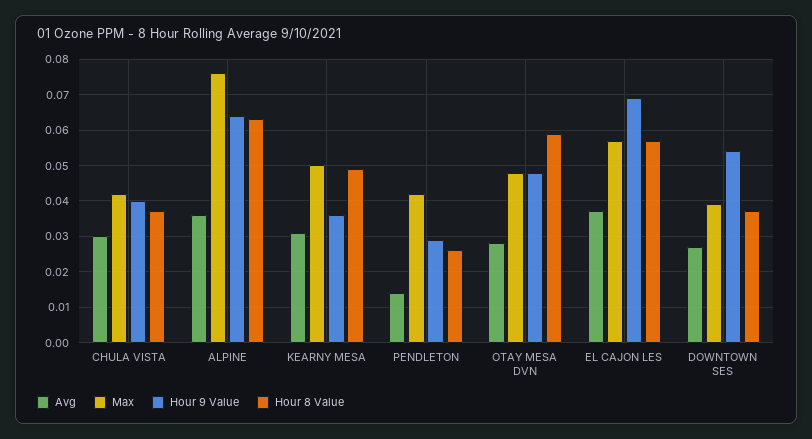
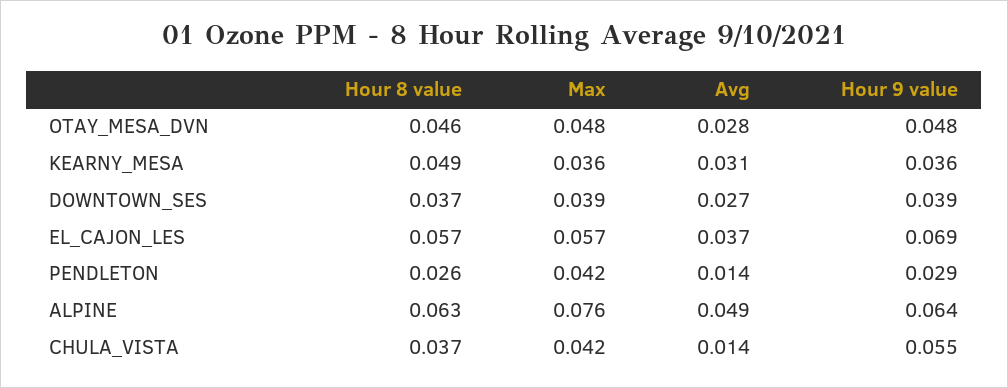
Avg, CHULA VISTA: 0.03 -> 0.014
Hour 9 Value, CHULA VISTA: 0.04 -> 0.055
Avg, ALPINE: 0.035 -> 0.049
Max, KEARNY MESA: 0.05 -> 0.036
Hour 8 Value, OTAY MESA DVN: 0.06 -> 0.046
Hour 9 Value, DOWNTOWN SES: 0.055 -> 0.039

